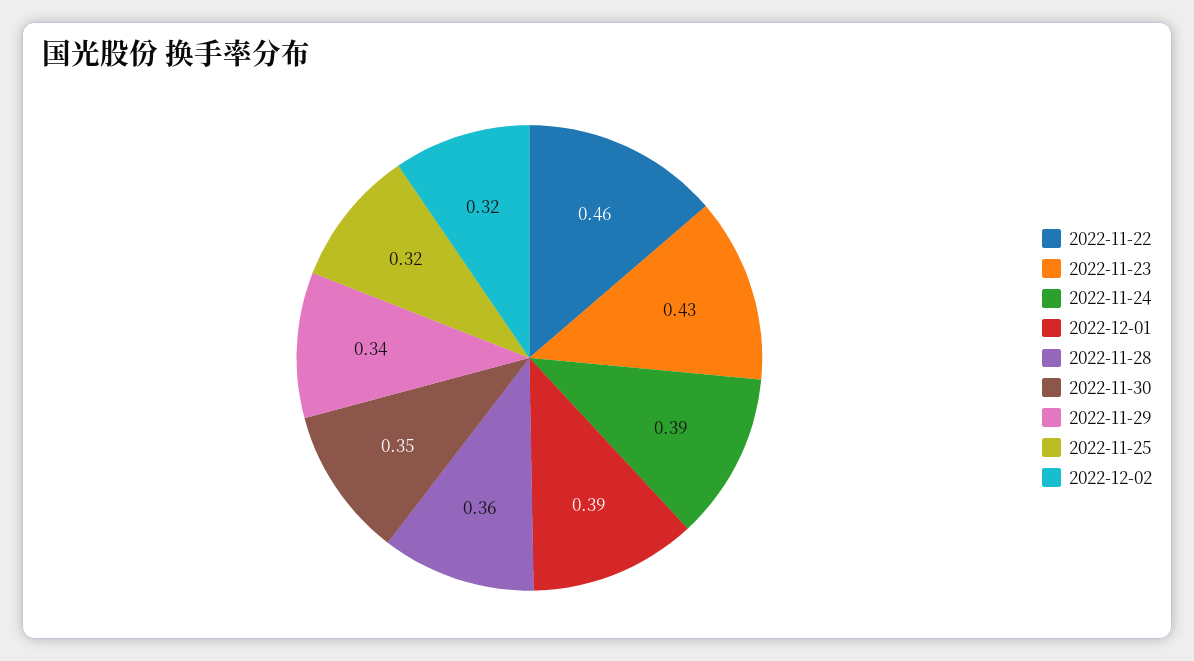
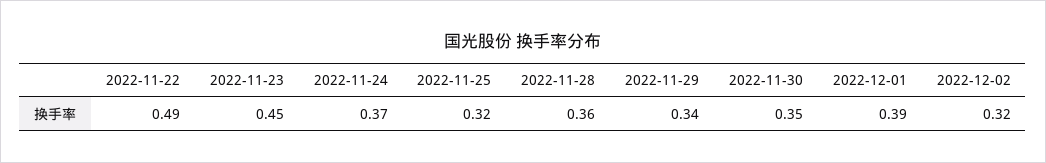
2022-11-22: 0.46 -> 0.49
2022-11-23: 0.43 -> 0.45
2022-11-24: 0.39 -> 0.37

